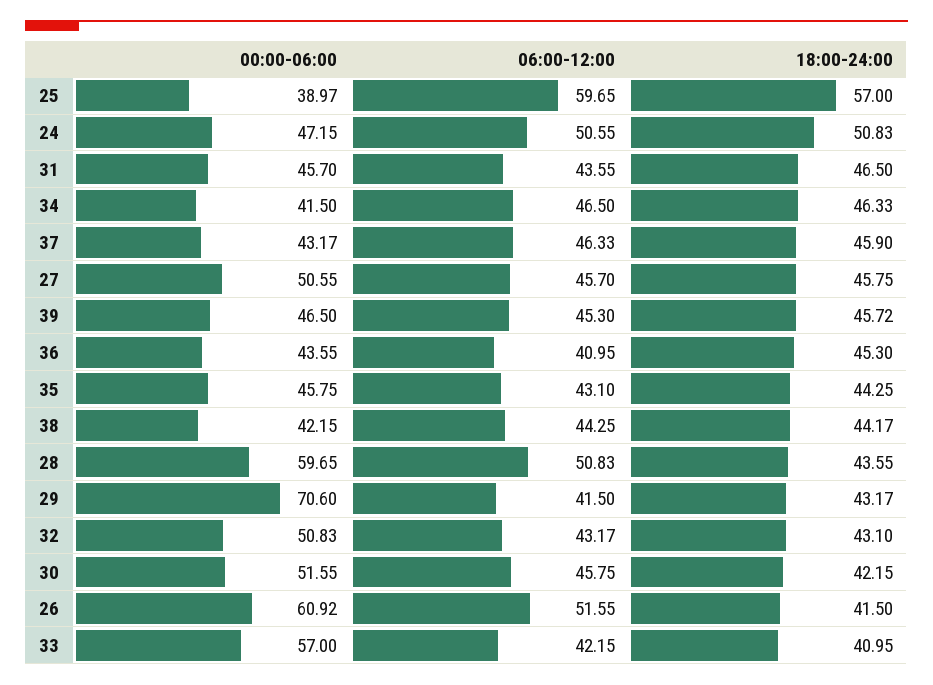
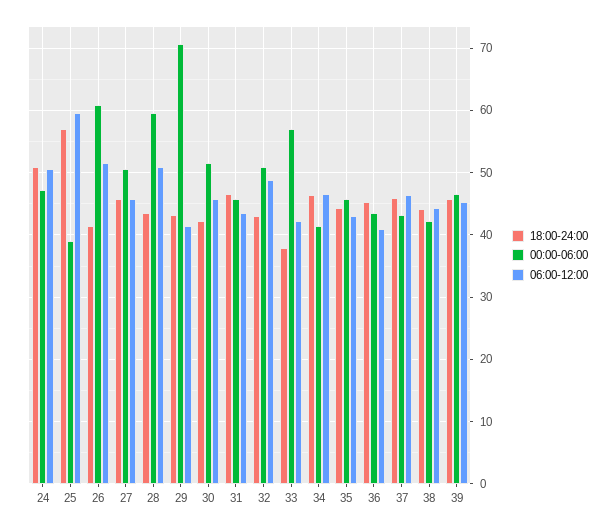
06:00-12:00, 32: 43.17 -> 49
18:00-24:00, 33: 40.95 -> 38

